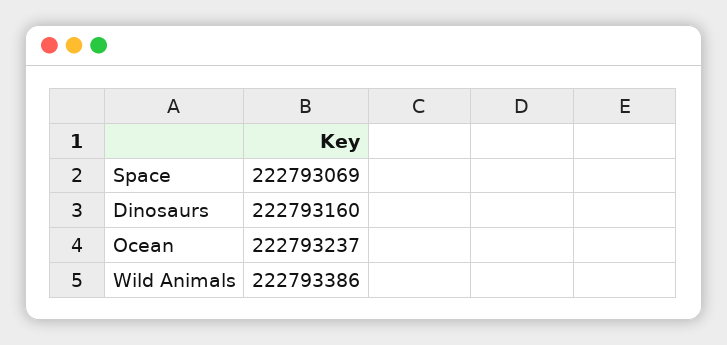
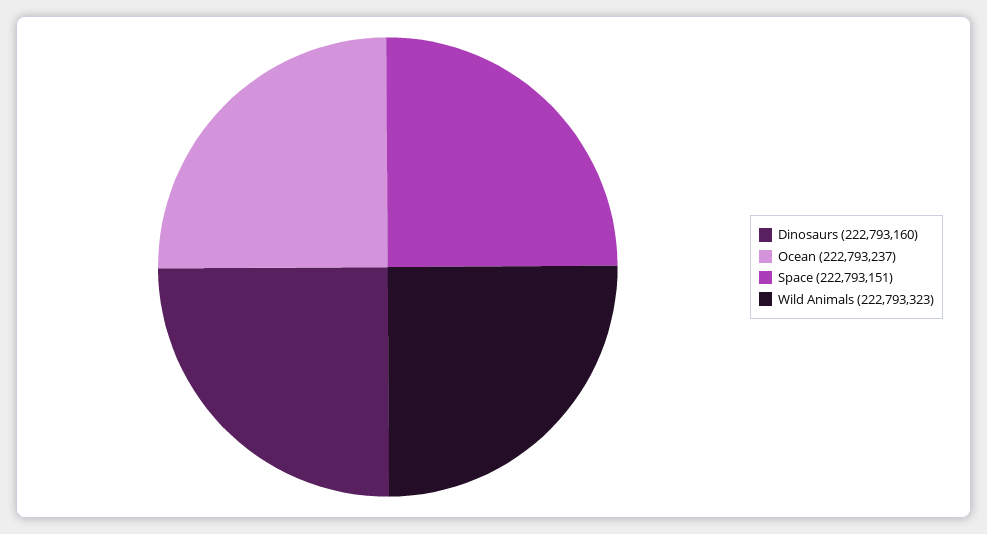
Space: 222793069 -> 222793151
Wild Animals: 222793386 -> 222793323

